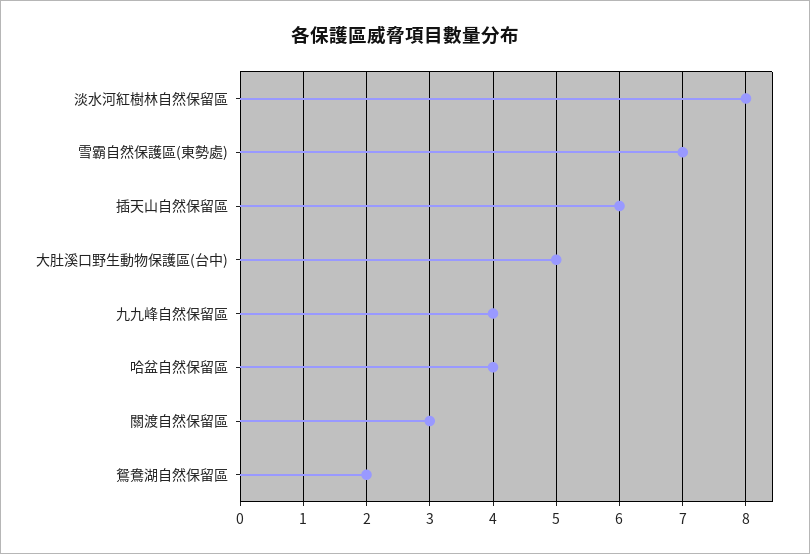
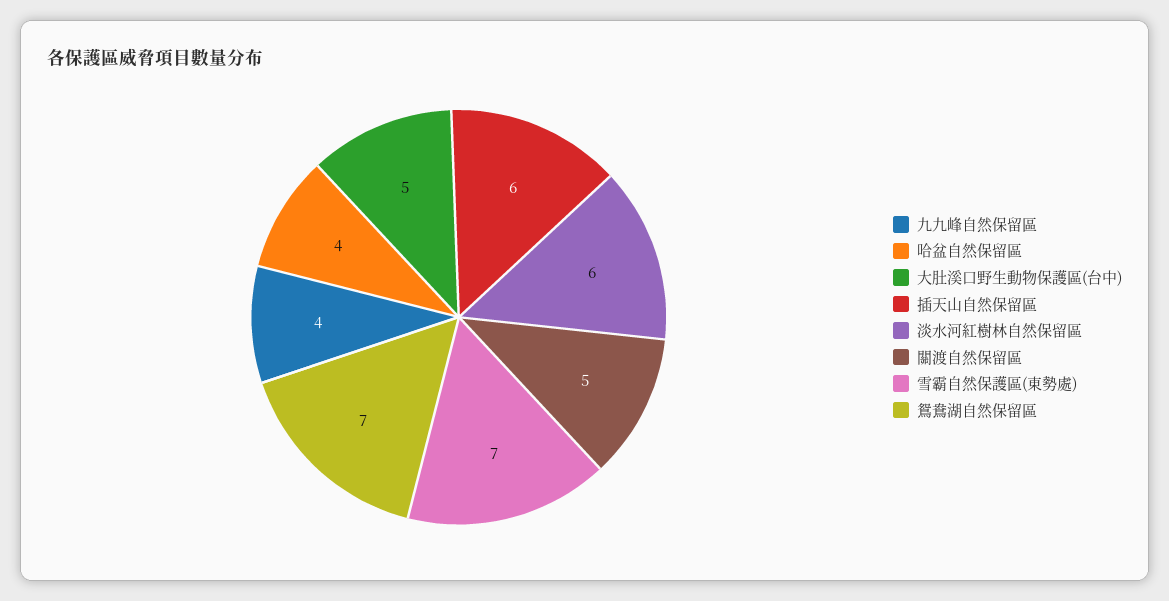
淡水河紅樹林自然保留區: 8 -> 6
關渡自然保留區: 3 -> 5
鴛鴦湖自然保留區: 2 -> 7

